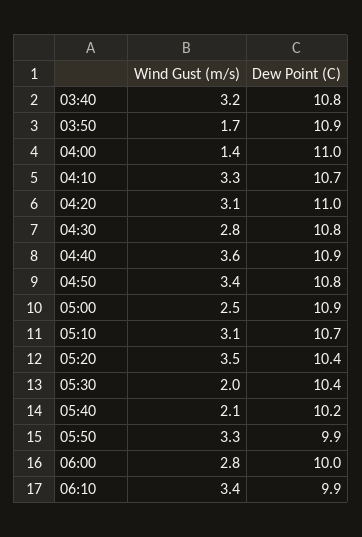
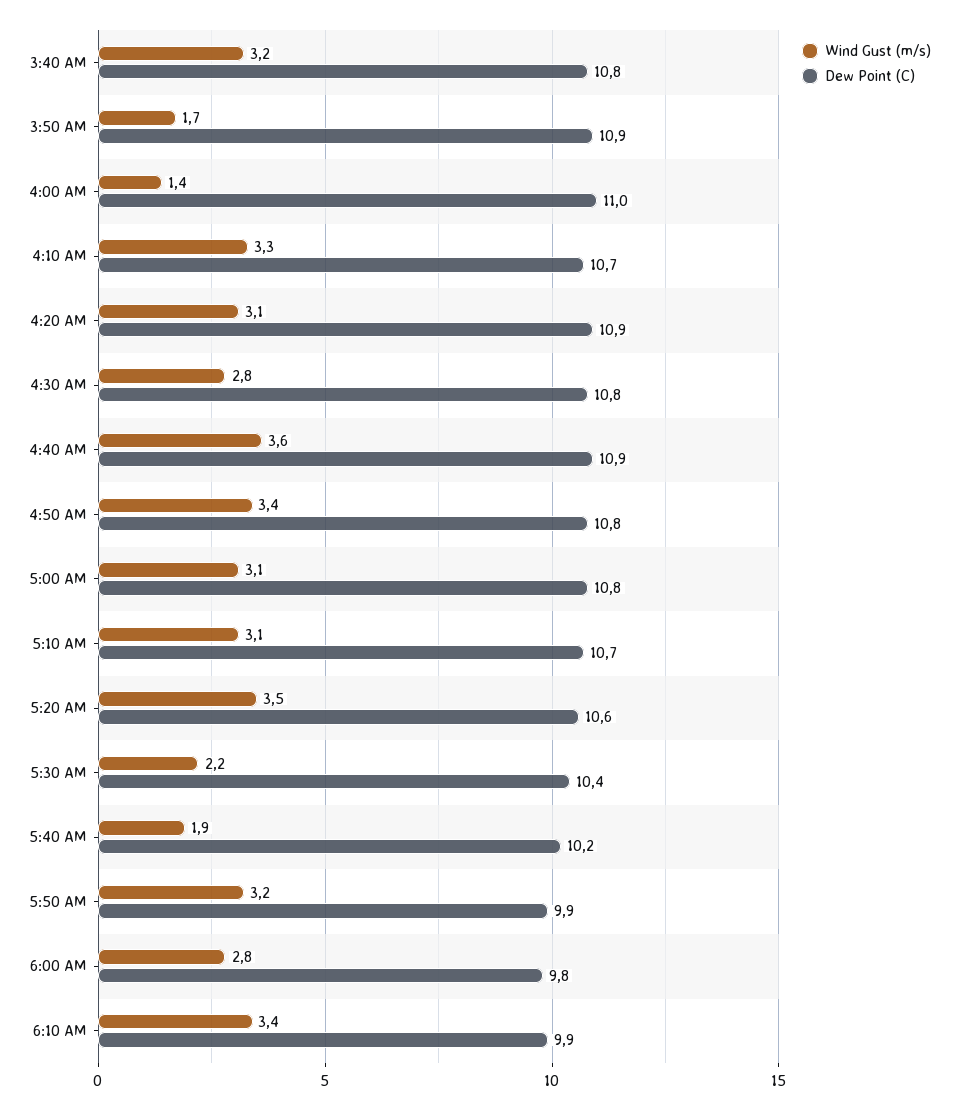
Dew Point (C), 04:20: 11 -> 10.9
Wind Gust (m/s), 05:00: 2.5 -> 3.1
Dew Point (C), 05:00: 10.9 -> 10.8
Dew Point (C), 05:20: 10.4 -> 10.6
Wind Gust (m/s), 05:30: 2 -> 2.2
Wind Gust (m/s), 05:40: 2.1 -> 1.9
Wind Gust (m/s), 05:50: 3.3 -> 3.2
Dew Point (C), 06:00: 10 -> 9.8

